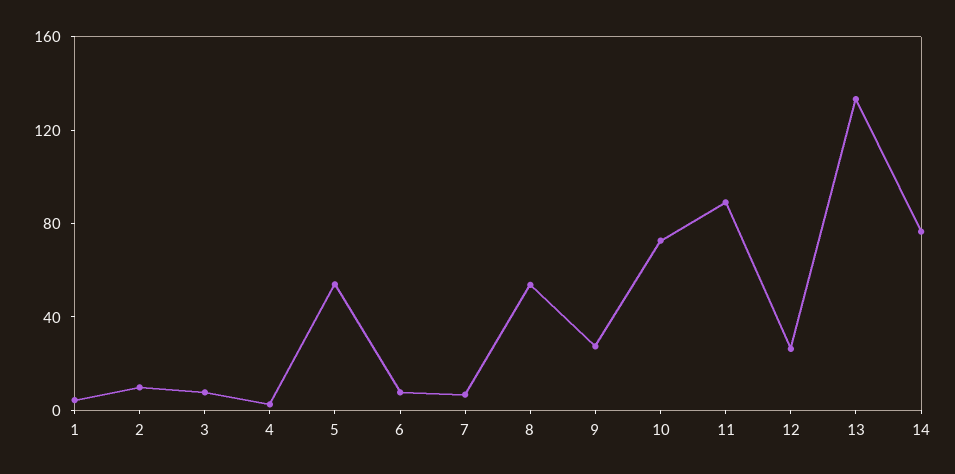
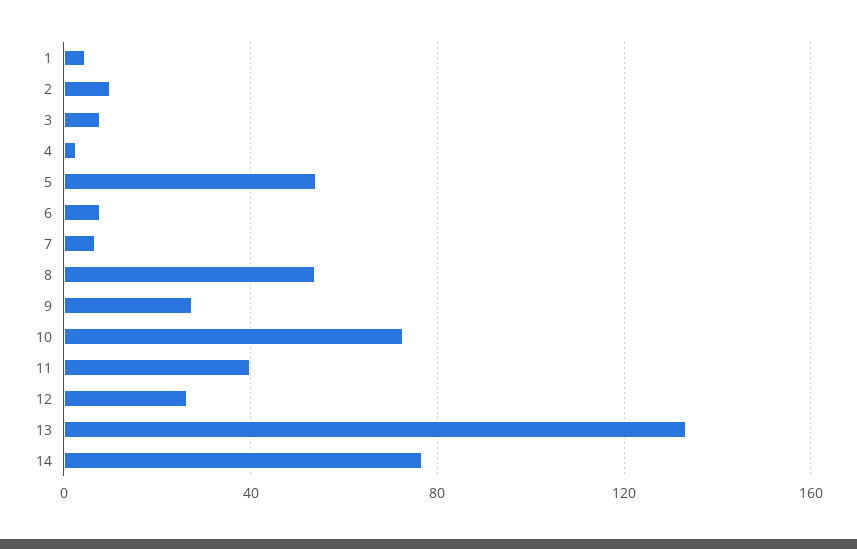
11: 90 -> 40

